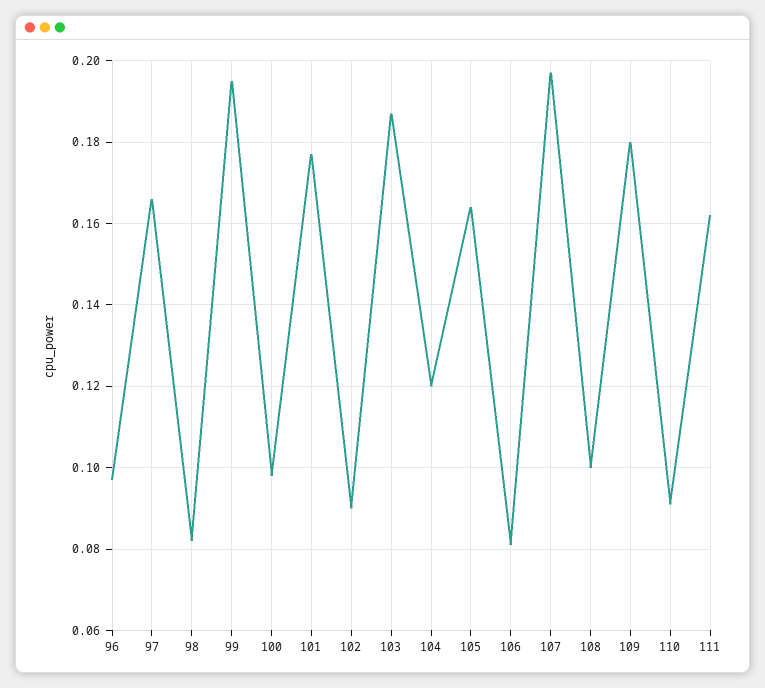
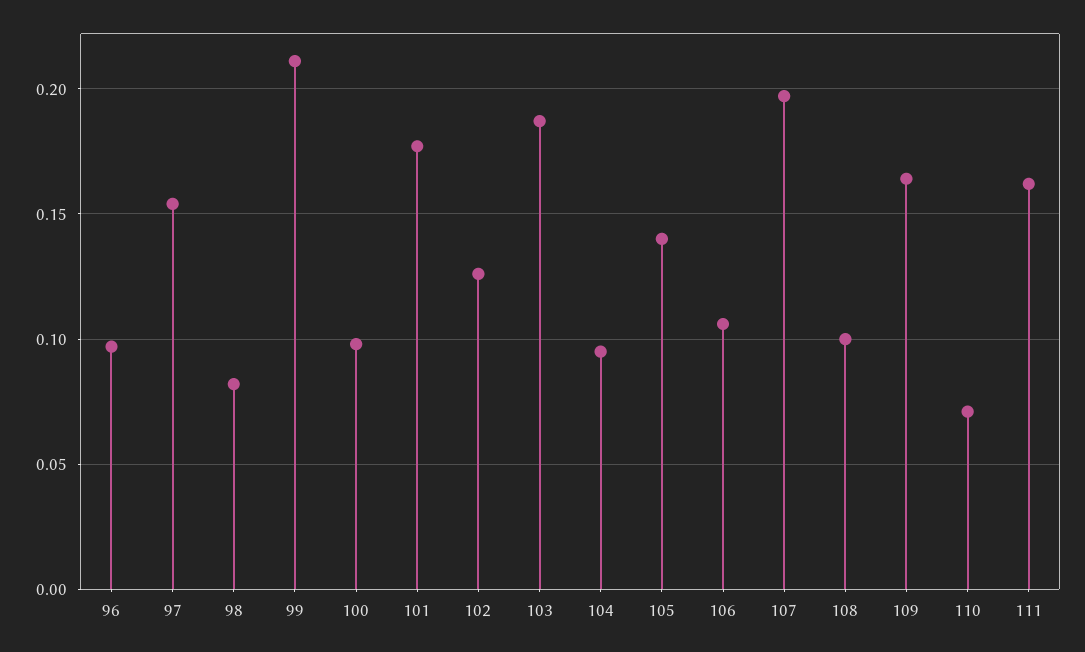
97: 0.165 -> 0.155
99: 0.195 -> 0.21
102: 0.09 -> 0.125
104: 0.12 -> 0.095
105: 0.165 -> 0.14
106: 0.08 -> 0.105
109: 0.18 -> 0.165
110: 0.09 -> 0.07

